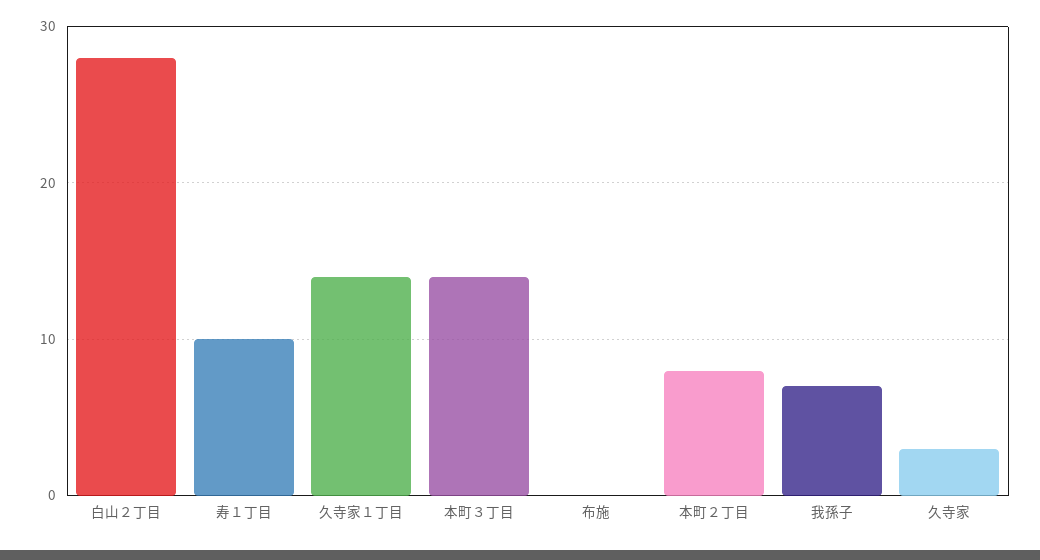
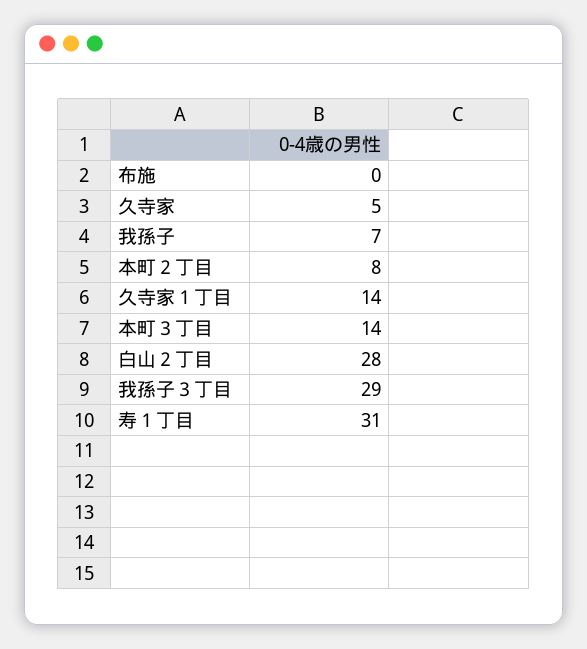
寿１丁目: 10 -> 31
久寺家: 3 -> 5
我孫子３丁目: none -> 29

